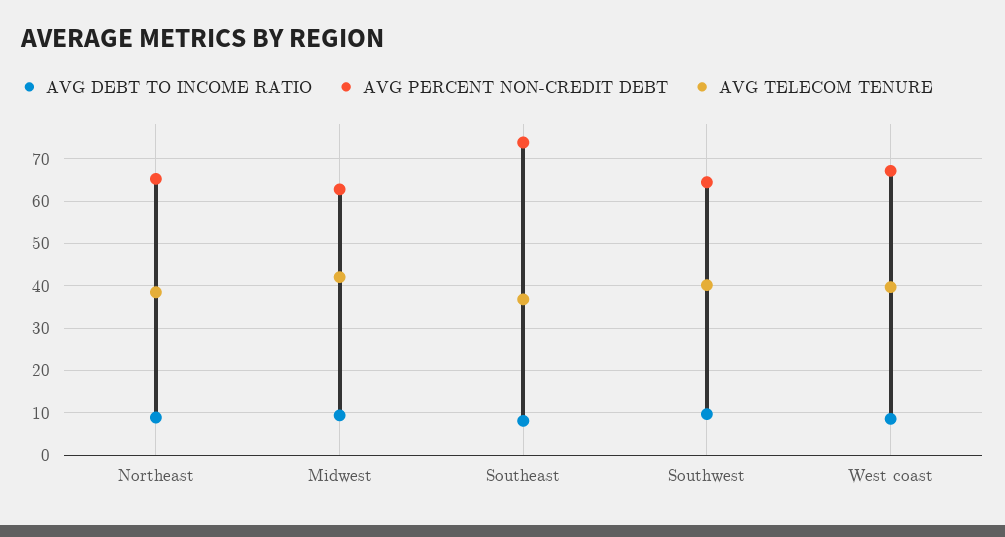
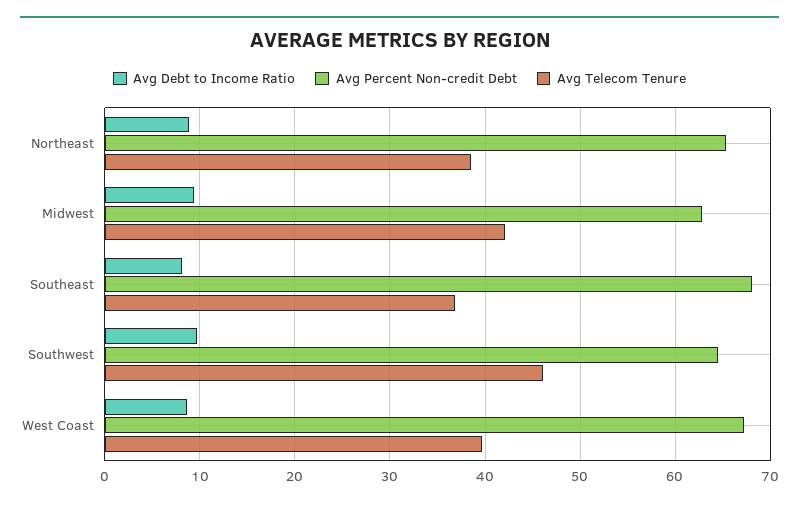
AVG PERCENT NON-CREDIT DEBT, Southeast: 74 -> 68
AVG TELECOM TENURE, Southwest: 40 -> 46

